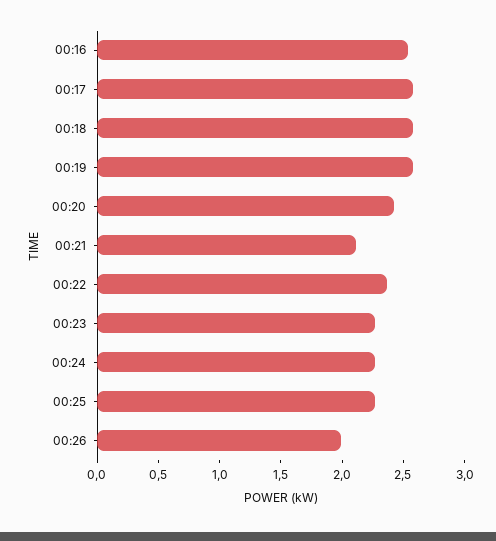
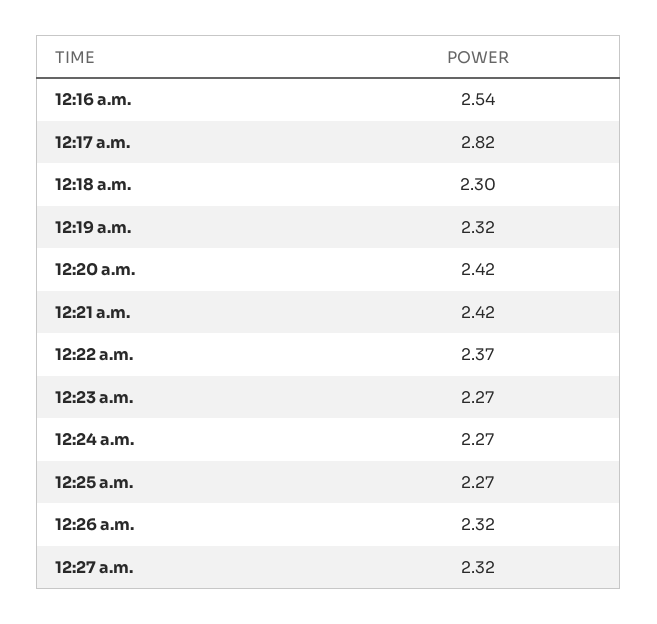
00:17: 2.6 -> 2.82
00:18: 2.6 -> 2.3
00:19: 2.6 -> 2.32
00:21: 2.1 -> 2.42
00:26: 2 -> 2.32
12:27 a.m.: none -> 2.32

